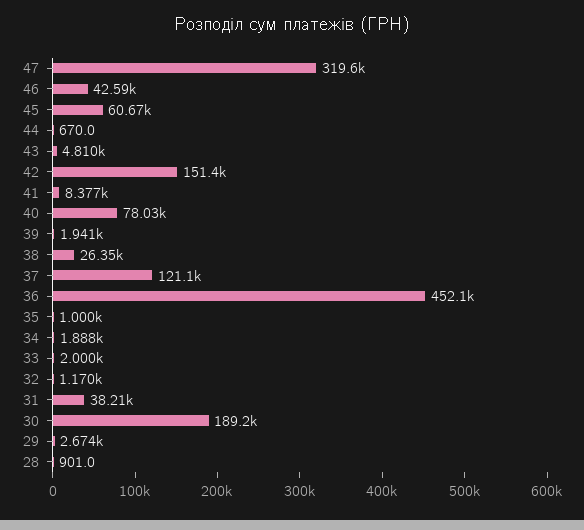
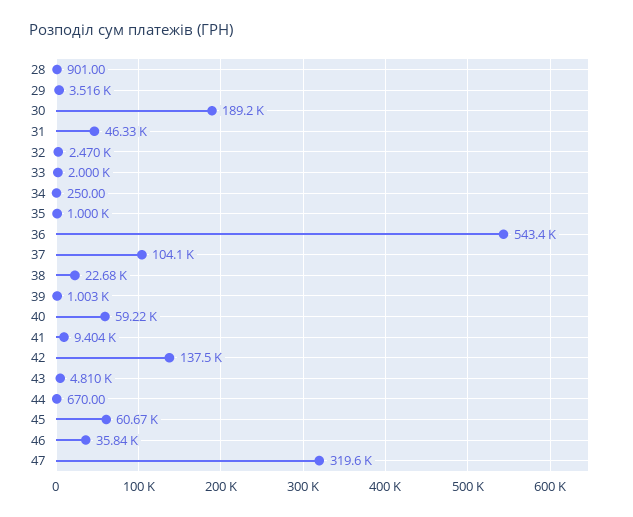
46: 42590 -> 35840
42: 151400 -> 137500
41: 8377 -> 9404
40: 78030 -> 59220
39: 1941 -> 1003
38: 26350 -> 22680
37: 121100 -> 104100
36: 452100 -> 543400
34: 1888 -> 250
32: 1170 -> 2470
31: 38210 -> 46330
29: 2674 -> 3516

